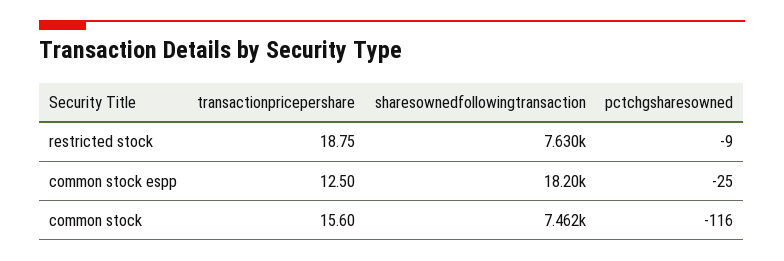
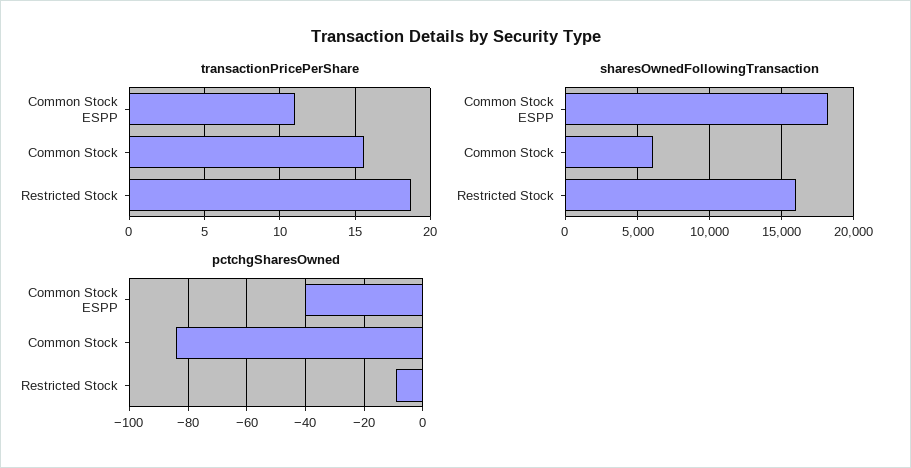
sharesownedfollowingtransaction, restricted stock: 7630 -> 16000
transactionpricepershare, common stock espp: 12.5 -> 11
pctchgsharesowned, common stock espp: -25 -> -40
sharesownedfollowingtransaction, common stock: 7462 -> 6000
pctchgsharesowned, common stock: -116 -> -85

